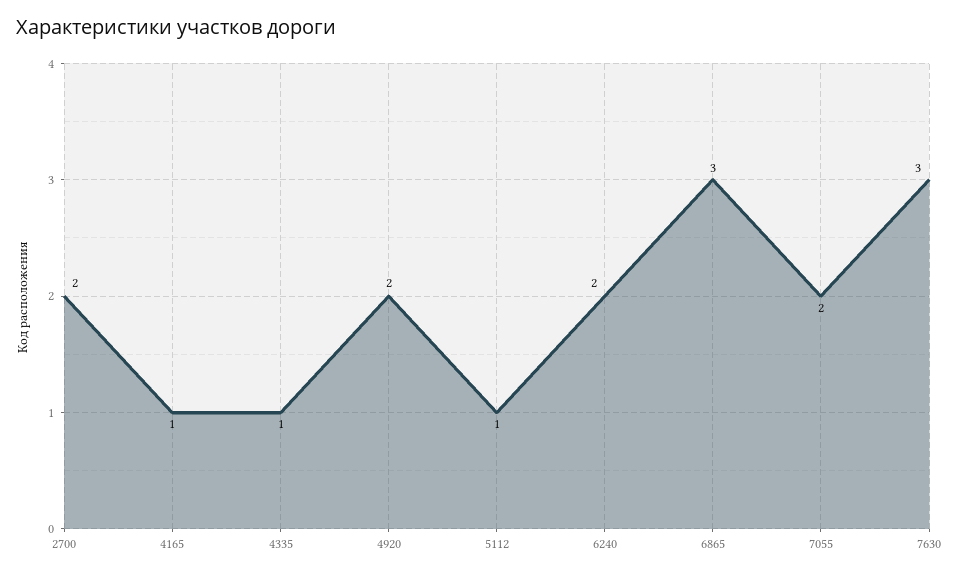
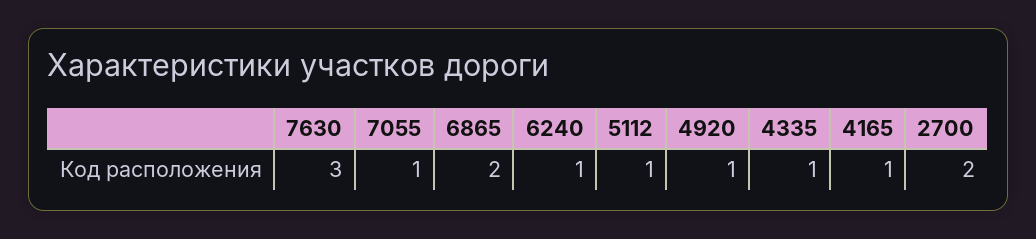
4920: 2 -> 1
6240: 2 -> 1
6865: 3 -> 2
7055: 2 -> 1

